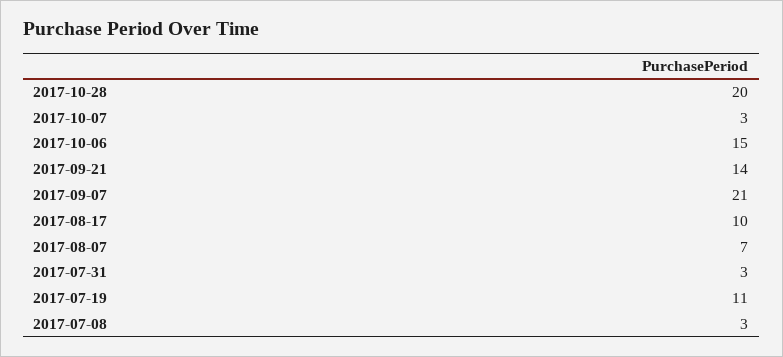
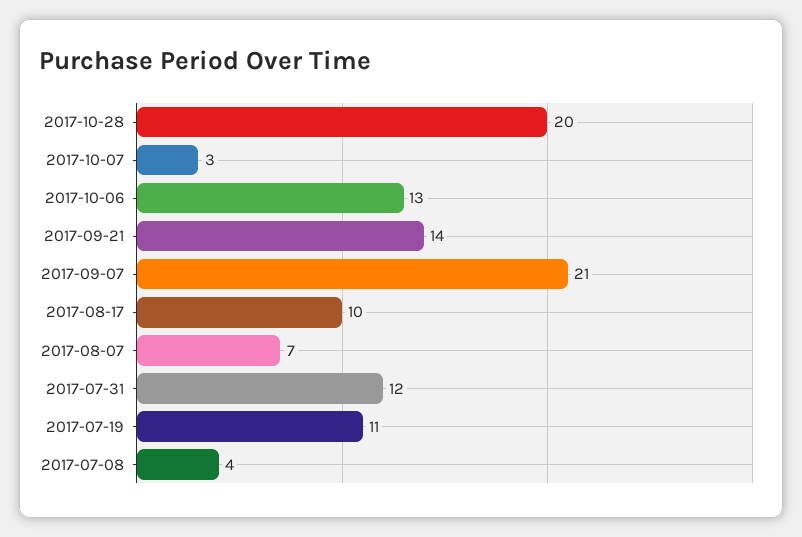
2017-10-06: 15 -> 13
2017-07-31: 3 -> 12
2017-07-08: 3 -> 4

